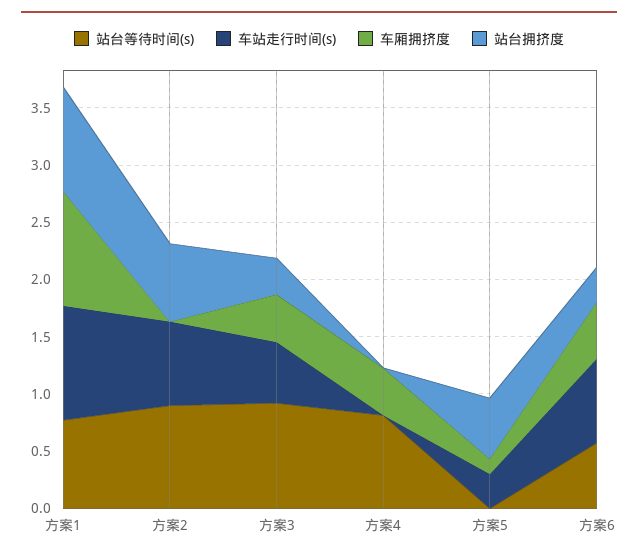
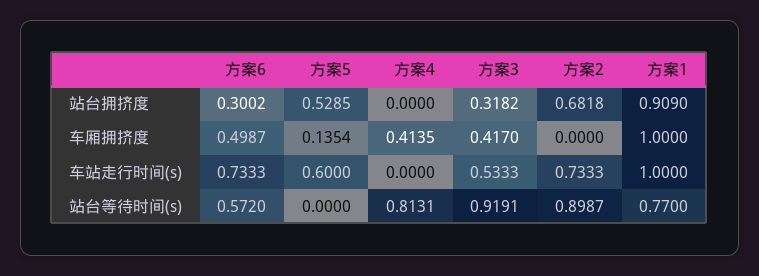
车站走行时间(s), 方案5: 0.3 -> 0.6

